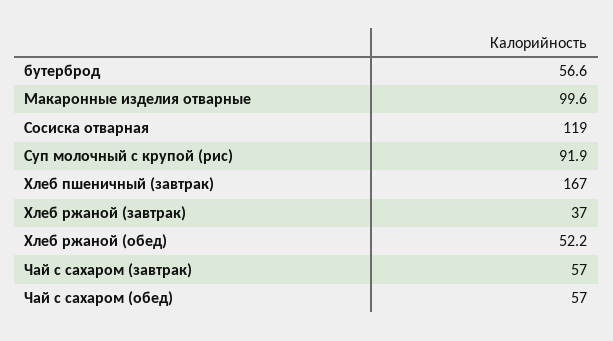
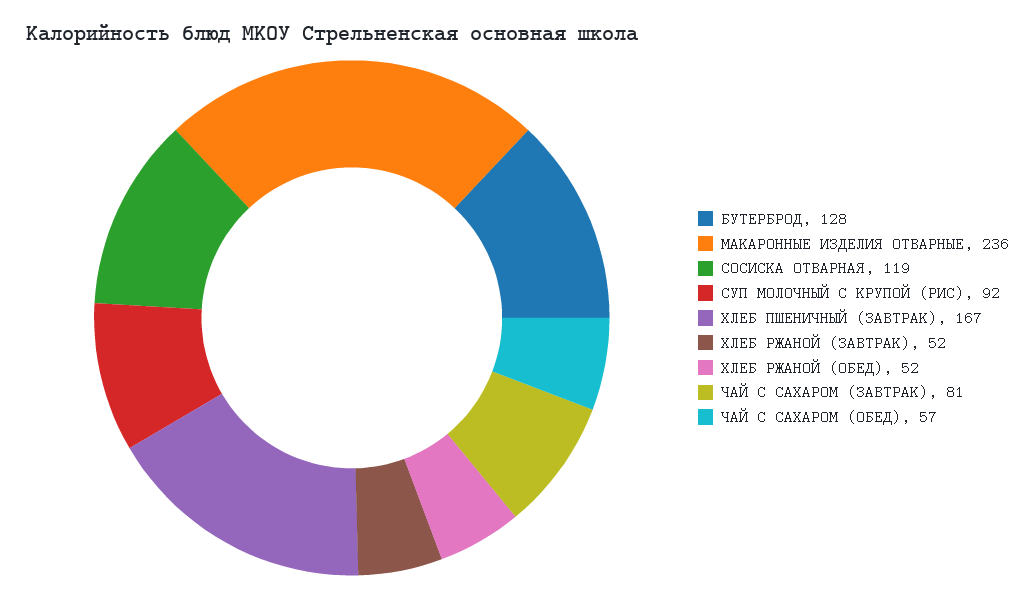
бутерброд: 56.6 -> 128
Макаронные изделия отварные: 99.6 -> 236
Хлеб ржаной (завтрак): 37 -> 52
Чай с сахаром (завтрак): 57 -> 81

